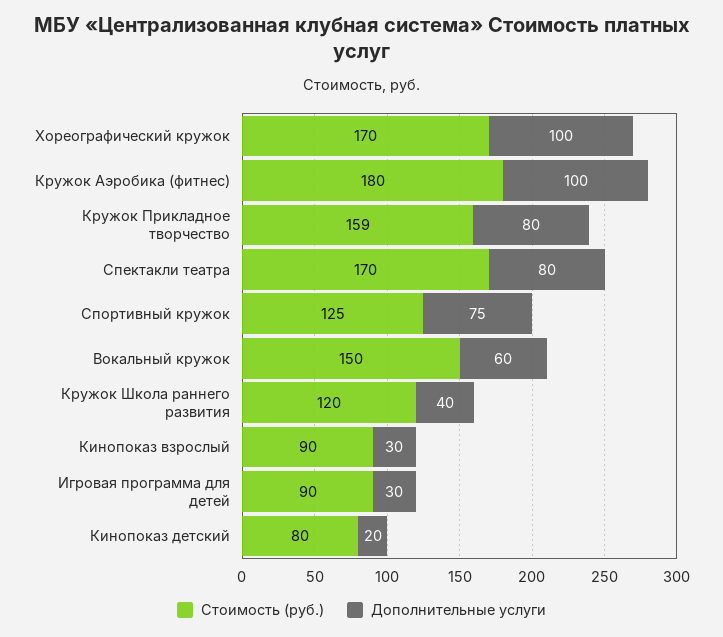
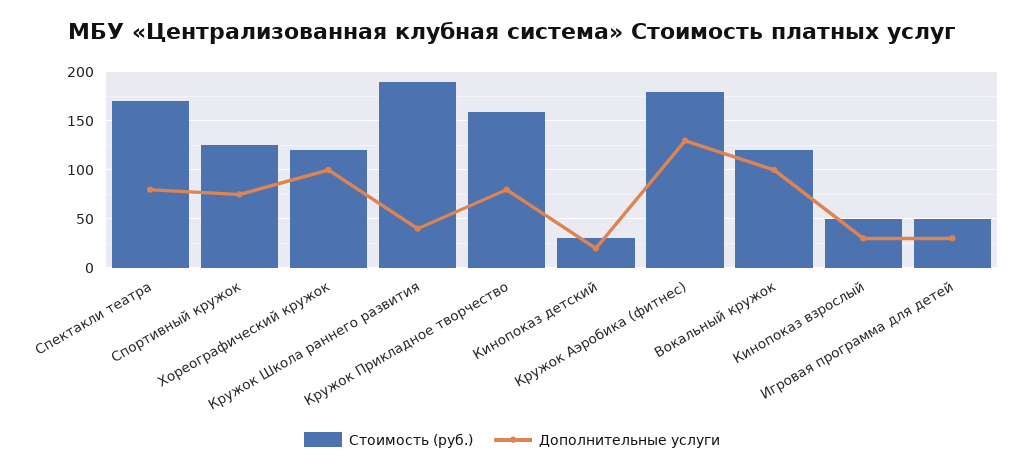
Стоимость (руб.), Хореографический кружок: 170 -> 120
Дополнительные услуги, Кружок Аэробика (фитнес): 100 -> 130
Стоимость (руб.), Вокальный кружок: 150 -> 120
Дополнительные услуги, Вокальный кружок: 60 -> 100
Стоимость (руб.), Кружок Школа раннего развития: 120 -> 190
Стоимость (руб.), Кинопоказ взрослый: 90 -> 50
Стоимость (руб.), Игровая программа для детей: 90 -> 50
Стоимость (руб.), Кинопоказ детский: 80 -> 30

